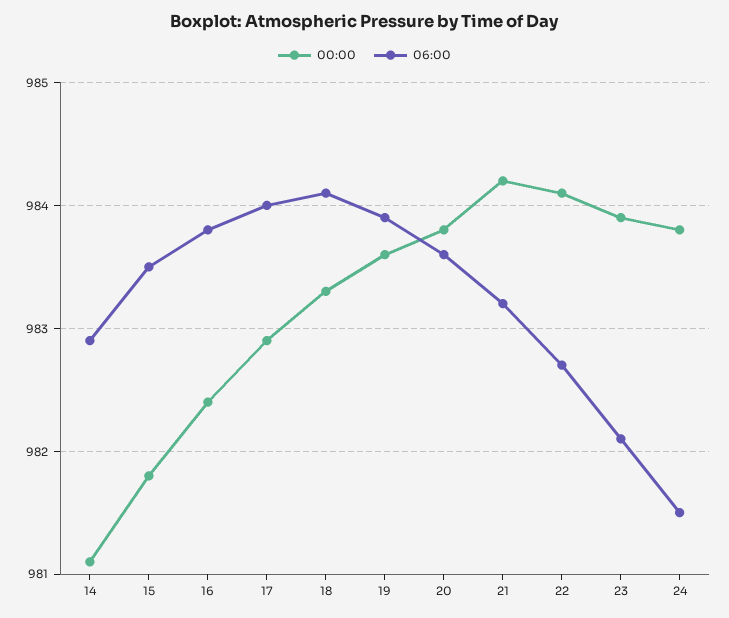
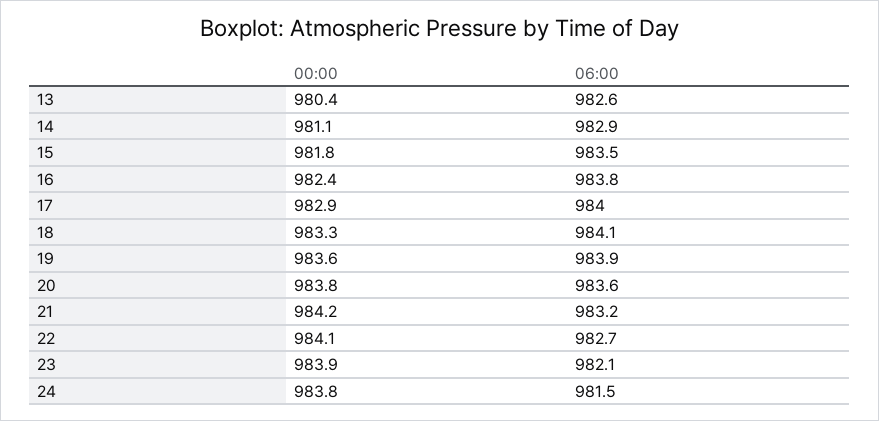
00:00, 13: none -> 980.4
06:00, 13: none -> 982.6

